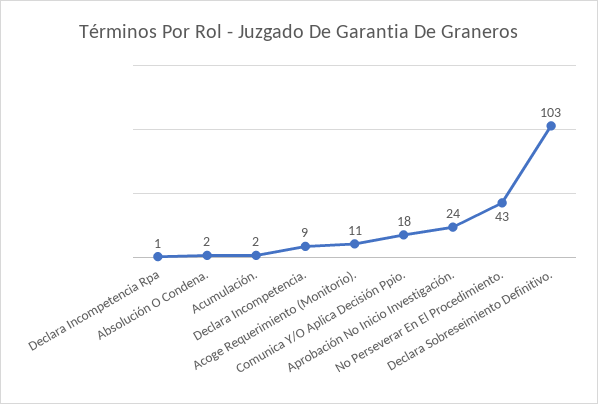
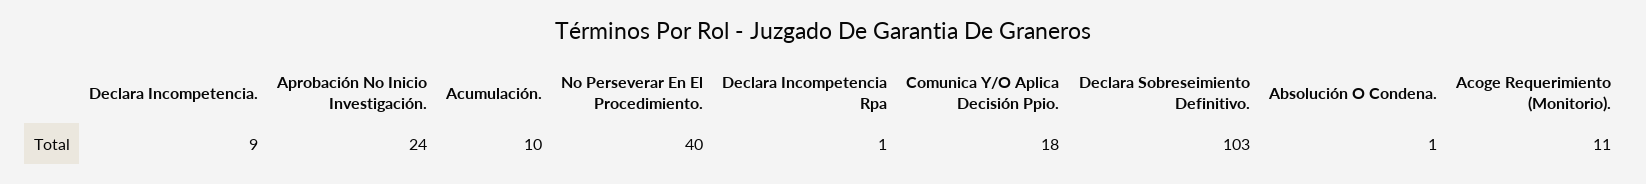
Absolución O Condena.: 2 -> 1
Acumulación.: 2 -> 10
No Perseverar En El Procedimiento.: 43 -> 40

